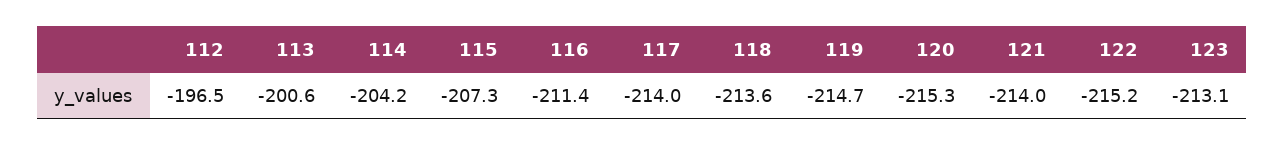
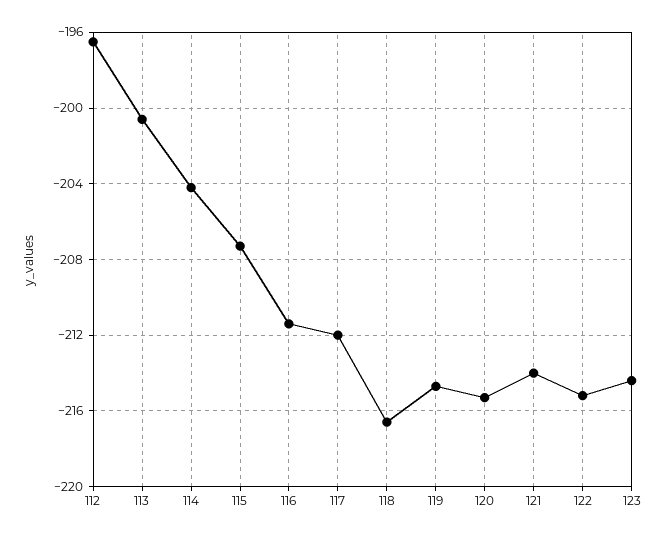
117: -214 -> -212
118: -213.6 -> -216.5
123: -213.1 -> -214.5

